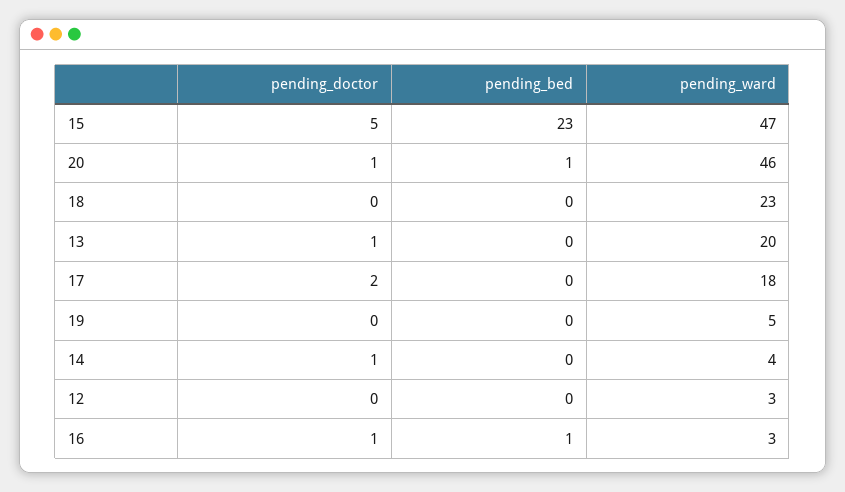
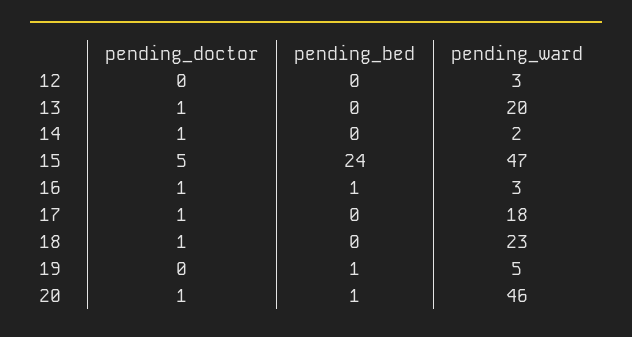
pending_bed, 15: 23 -> 24
pending_doctor, 18: 0 -> 1
pending_doctor, 17: 2 -> 1
pending_bed, 19: 0 -> 1
pending_ward, 14: 4 -> 2

